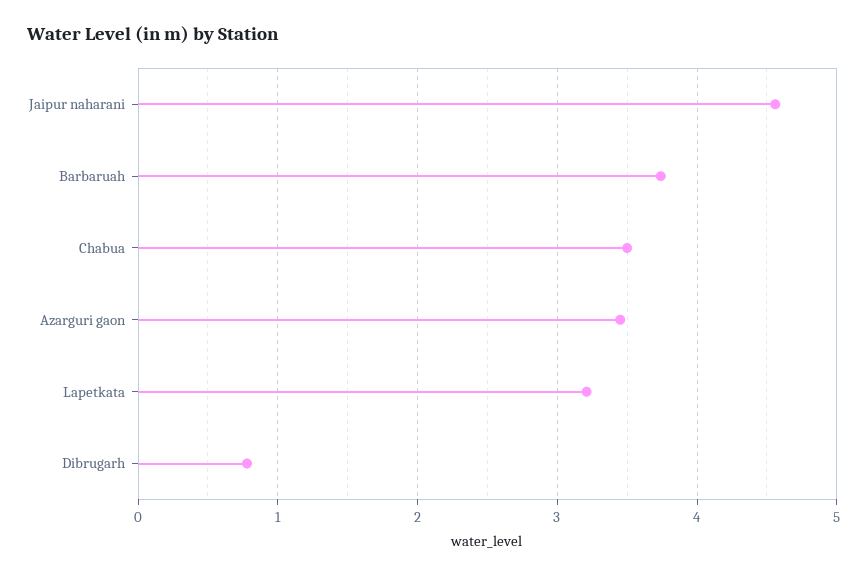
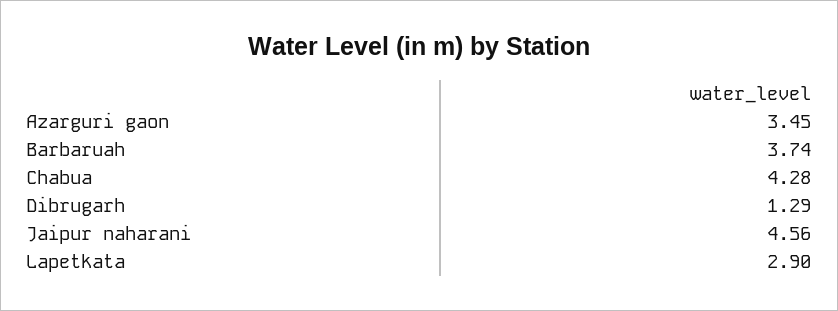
Chabua: 3.5 -> 4.28
Lapetkata: 3.2 -> 2.9
Dibrugarh: 0.8 -> 1.29

